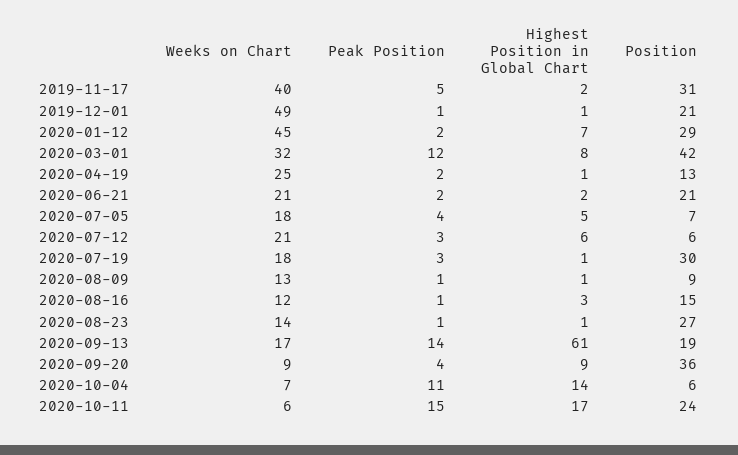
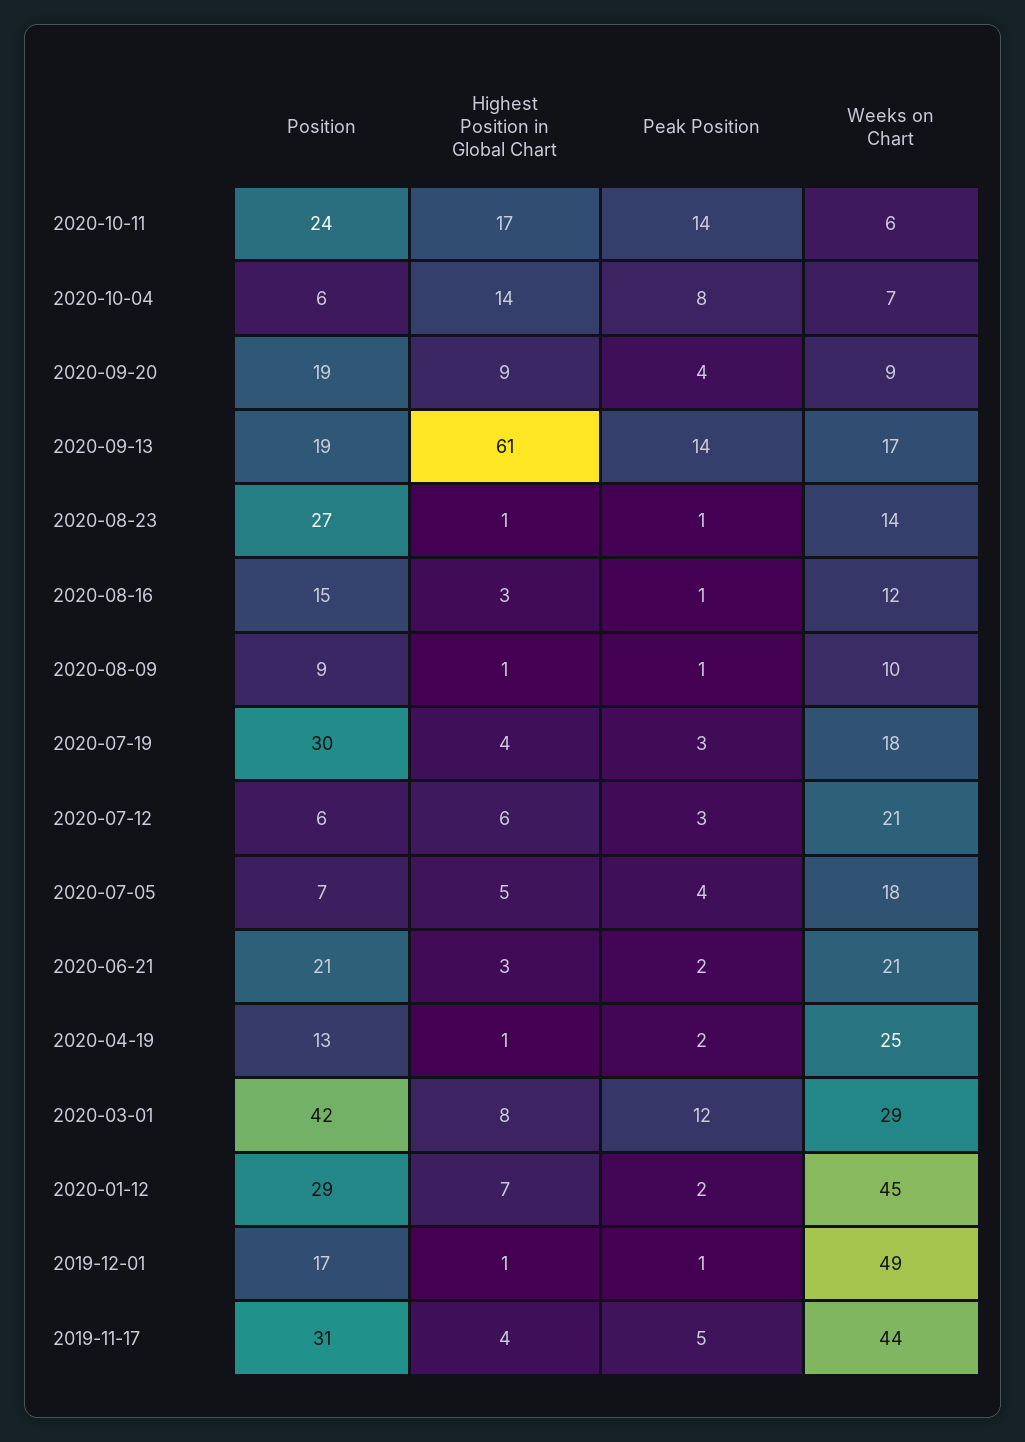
Weeks on Chart, 2019-11-17: 40 -> 44
Highest Position in Global Chart, 2019-11-17: 2 -> 4
Position, 2019-12-01: 21 -> 17
Weeks on Chart, 2020-03-01: 32 -> 29
Highest Position in Global Chart, 2020-06-21: 2 -> 3
Highest Position in Global Chart, 2020-07-19: 1 -> 4
Weeks on Chart, 2020-08-09: 13 -> 10
Position, 2020-09-20: 36 -> 19
Peak Position, 2020-10-04: 11 -> 8
Peak Position, 2020-10-11: 15 -> 14

